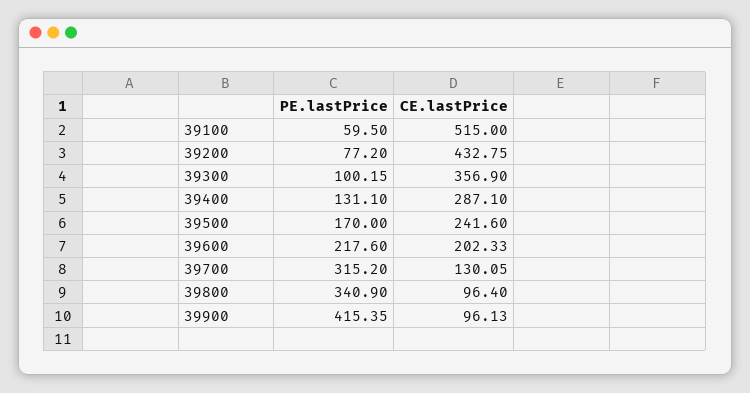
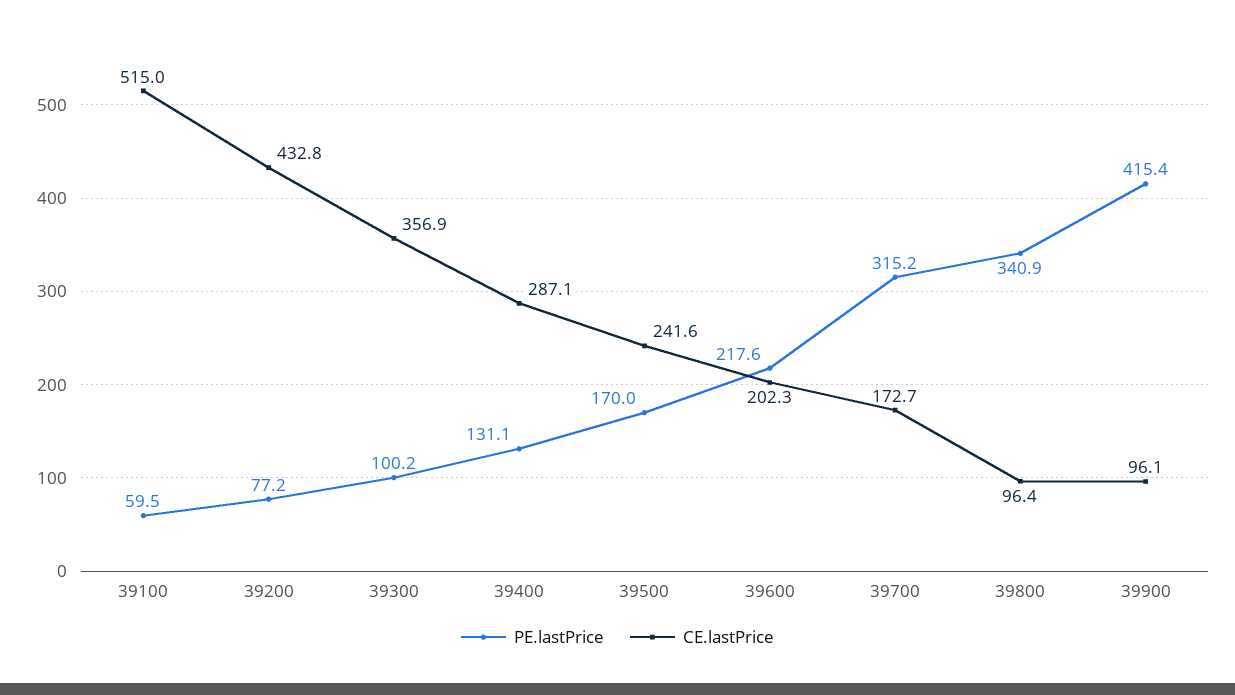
CE.lastPrice, 39700: 130.05 -> 172.7

